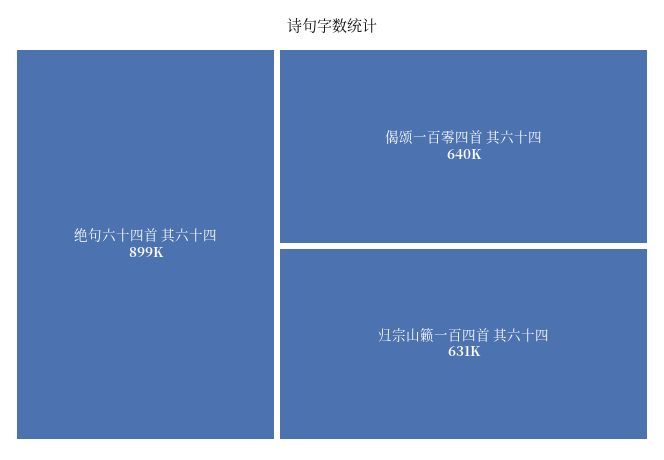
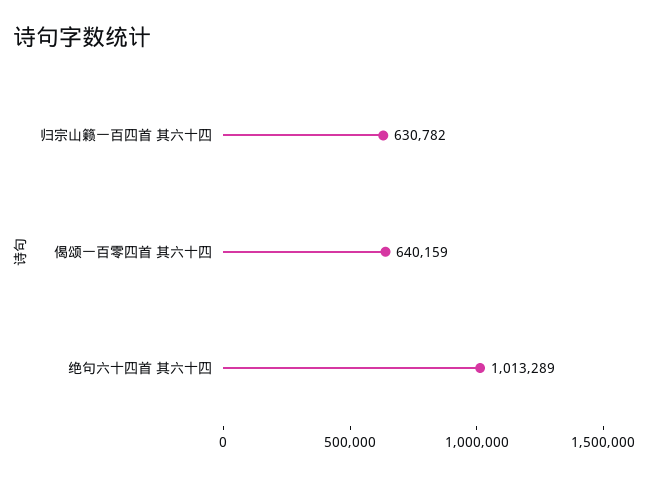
绝句六十四首 其六十四: 899000 -> 1013289

